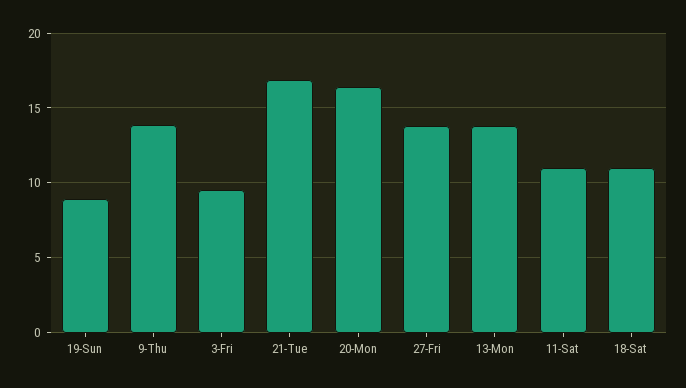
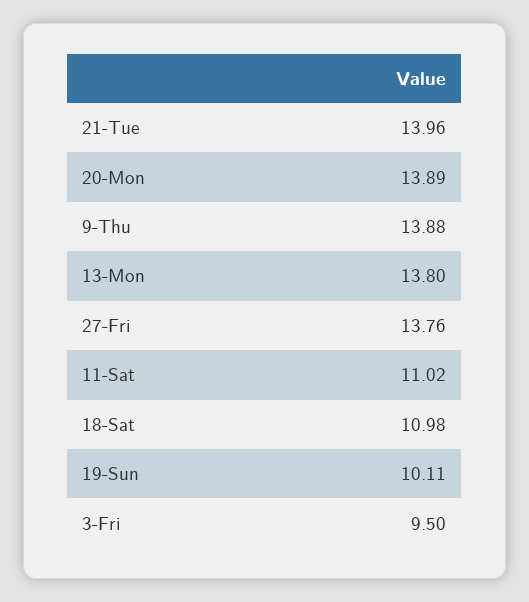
19-Sun: 9 -> 10.11
21-Tue: 17 -> 13.96
20-Mon: 16.5 -> 13.89

